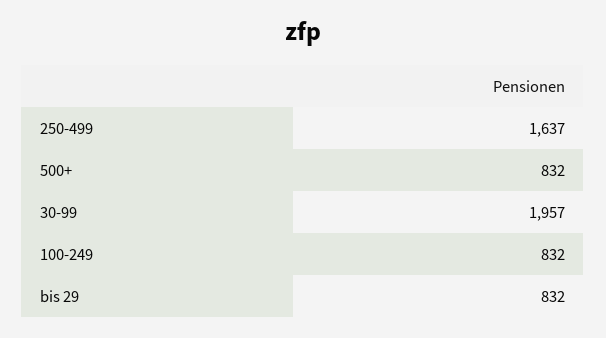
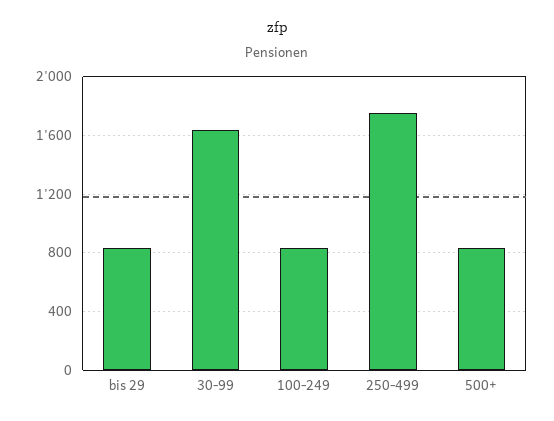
250-499: 1637 -> 1750
30-99: 1957 -> 1650

